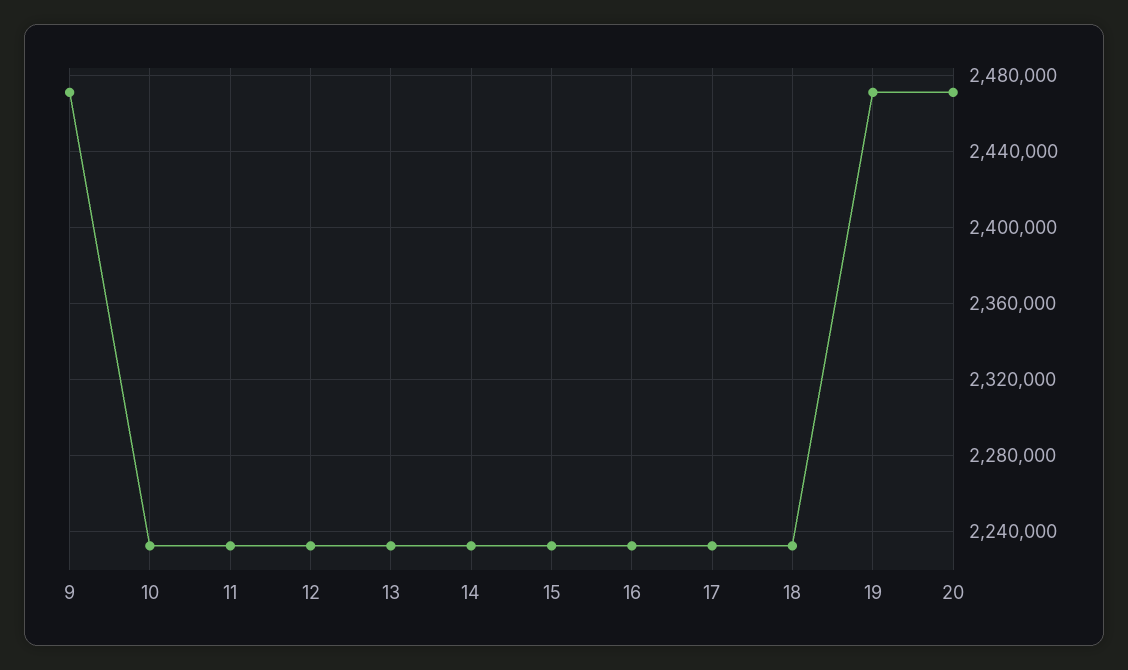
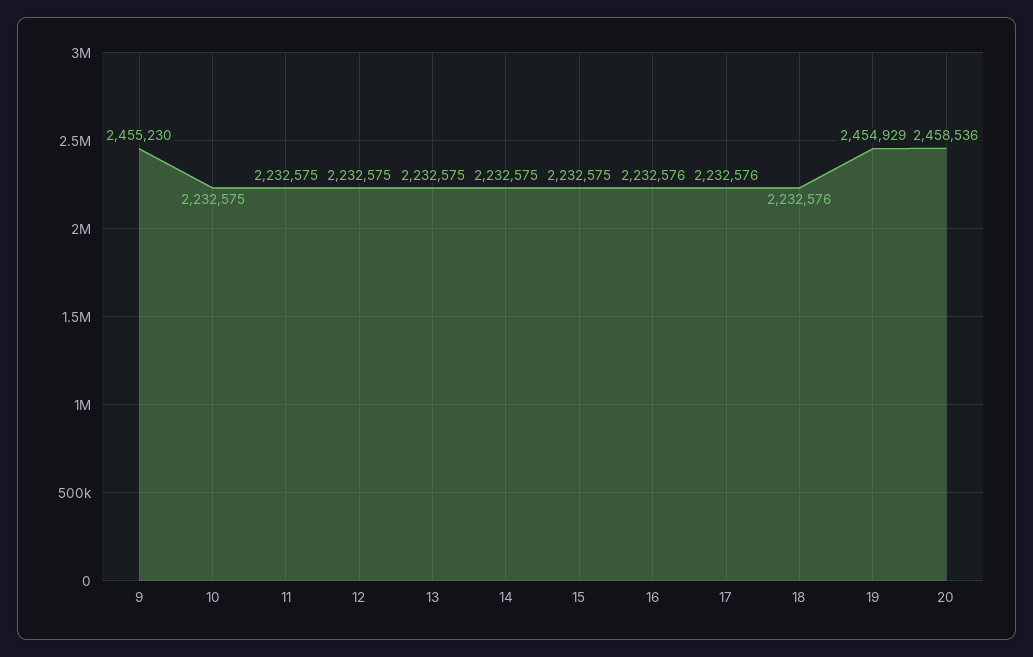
9: 2470000 -> 2455230
19: 2470000 -> 2454929
20: 2470000 -> 2458536

